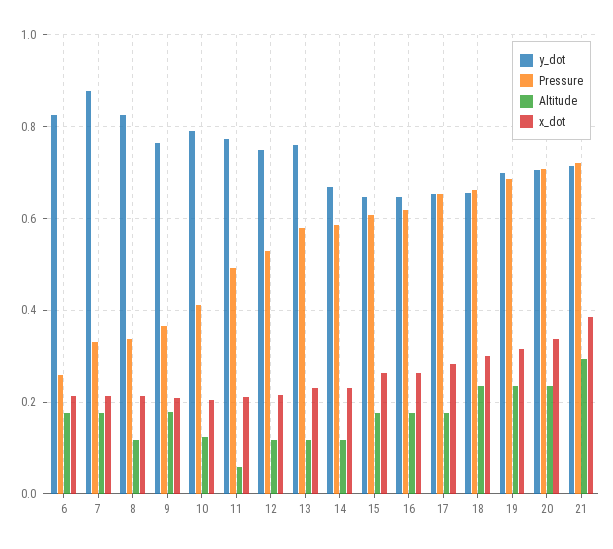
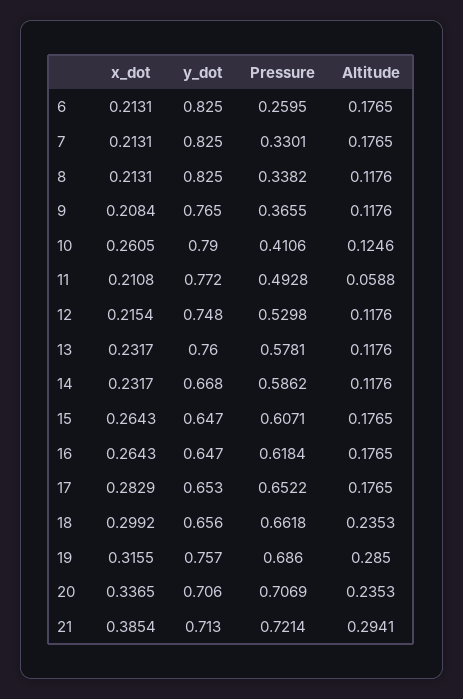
y_dot, 7: 0.88 -> 0.825
Altitude, 9: 0.18 -> 0.1176
x_dot, 10: 0.2 -> 0.2605
y_dot, 19: 0.7 -> 0.757
Altitude, 19: 0.24 -> 0.285

